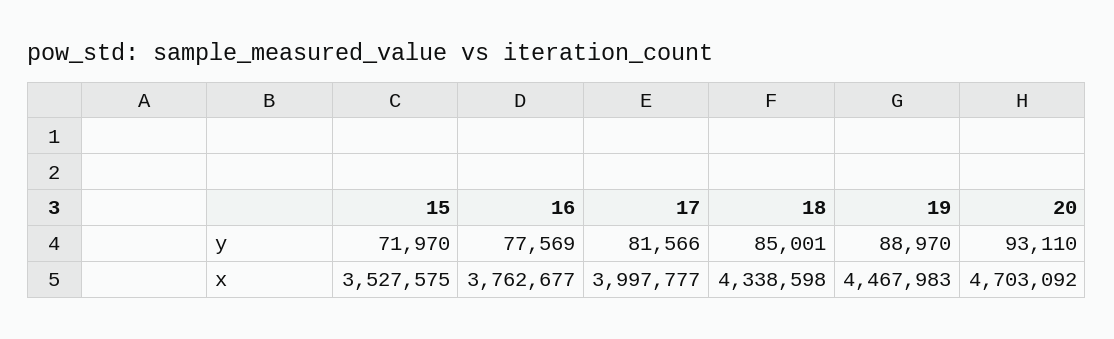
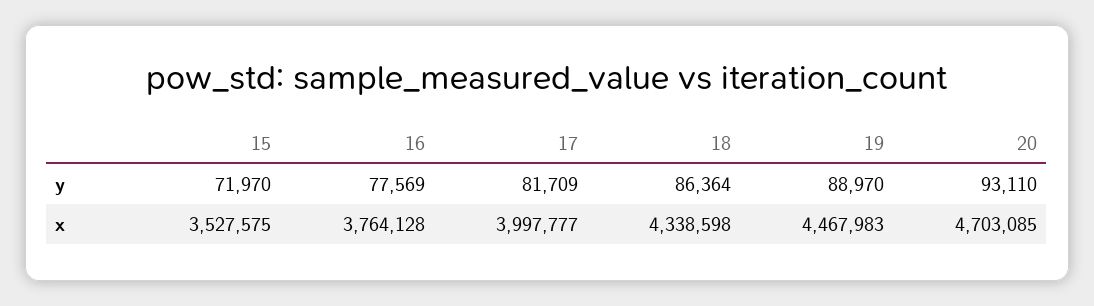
17, y: 81566 -> 81709
18, y: 85001 -> 86364
16, x: 3762677 -> 3764128
20, x: 4703092 -> 4703085

